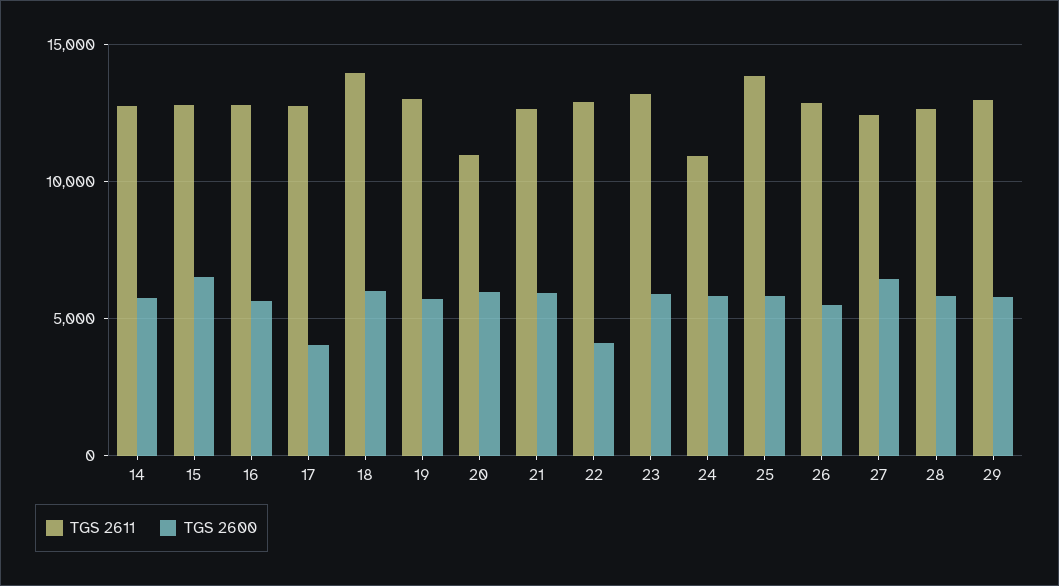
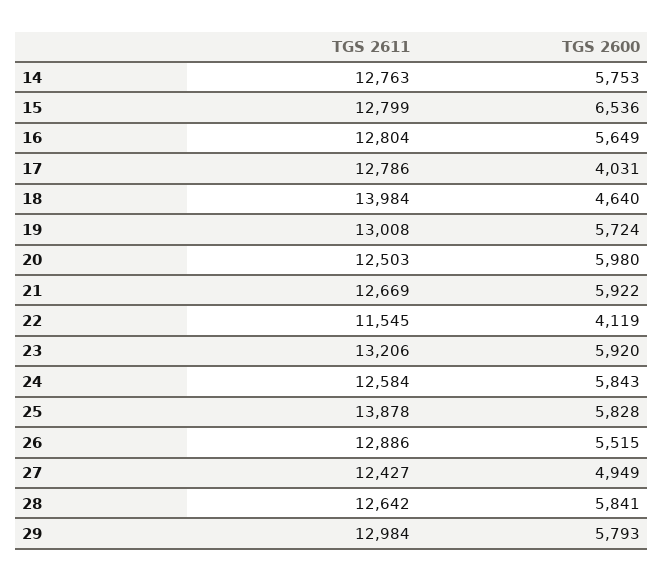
TGS 2600, 18: 6000 -> 4640
TGS 2611, 20: 11000 -> 12503
TGS 2611, 22: 13000 -> 11545
TGS 2611, 24: 11000 -> 12584
TGS 2600, 27: 6500 -> 4949

